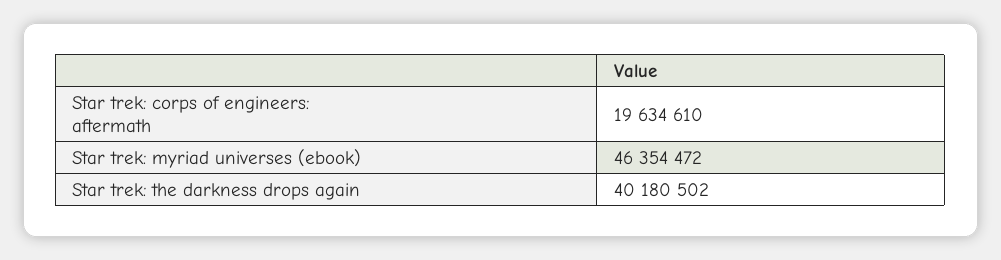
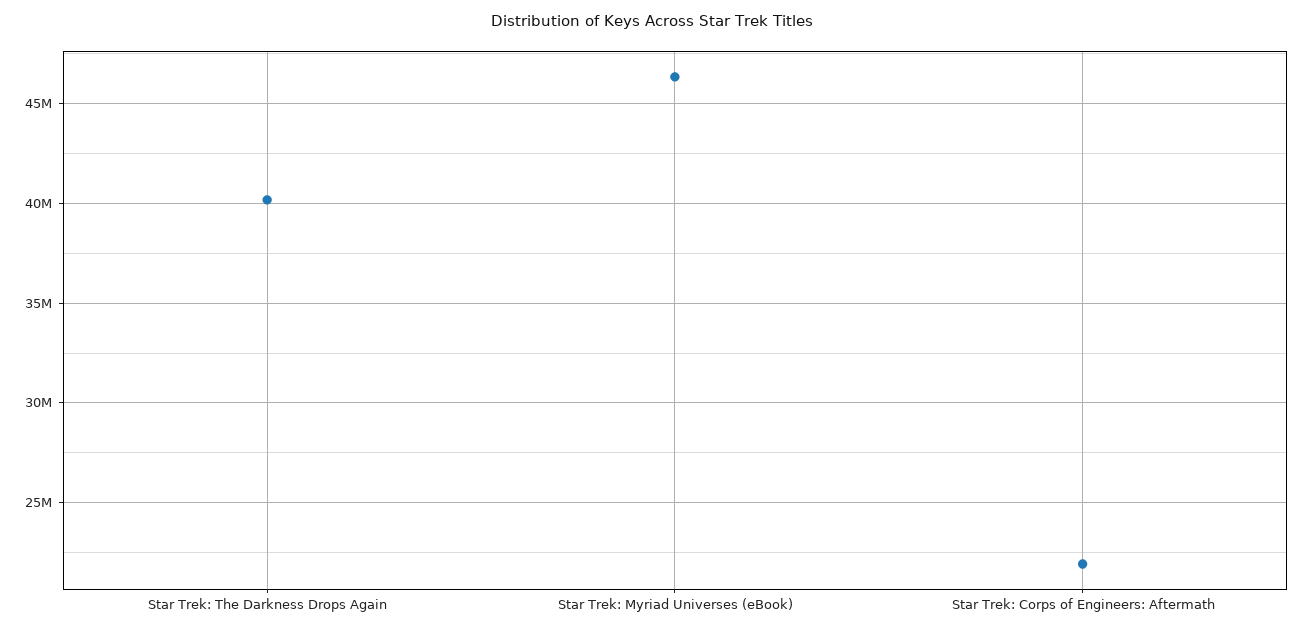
Star trek: corps of engineers: aftermath: 19634610 -> 22000000

